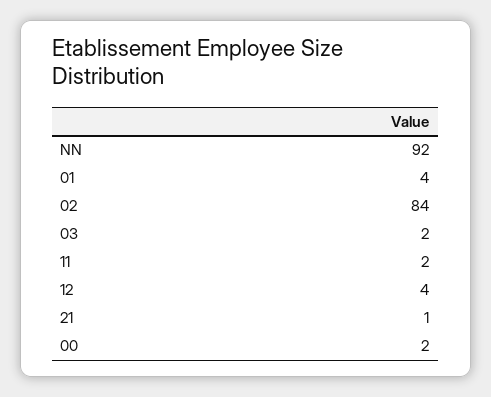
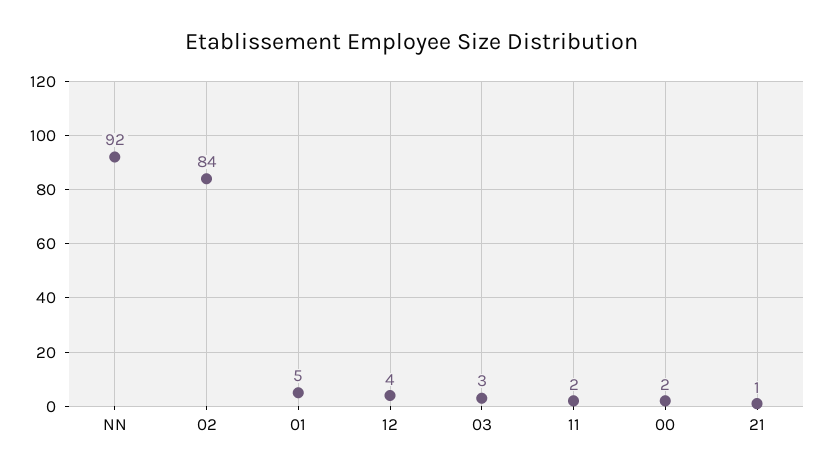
01: 4 -> 5
03: 2 -> 3

